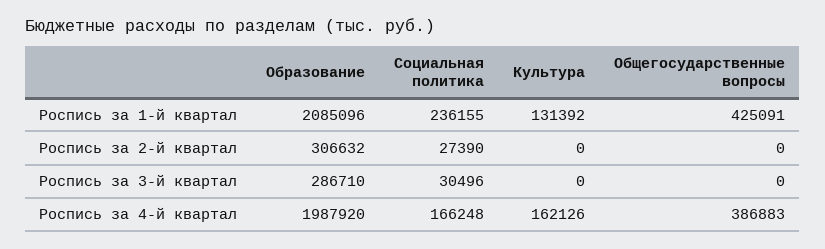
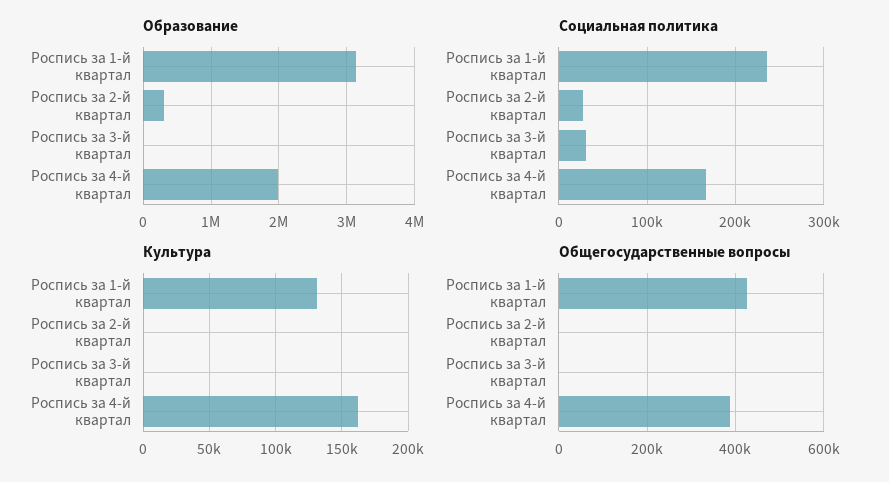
Образование, Роспись за 1-й квартал: 2085096 -> 3100000
Образование, Роспись за 3-й квартал: 286710 -> 0

